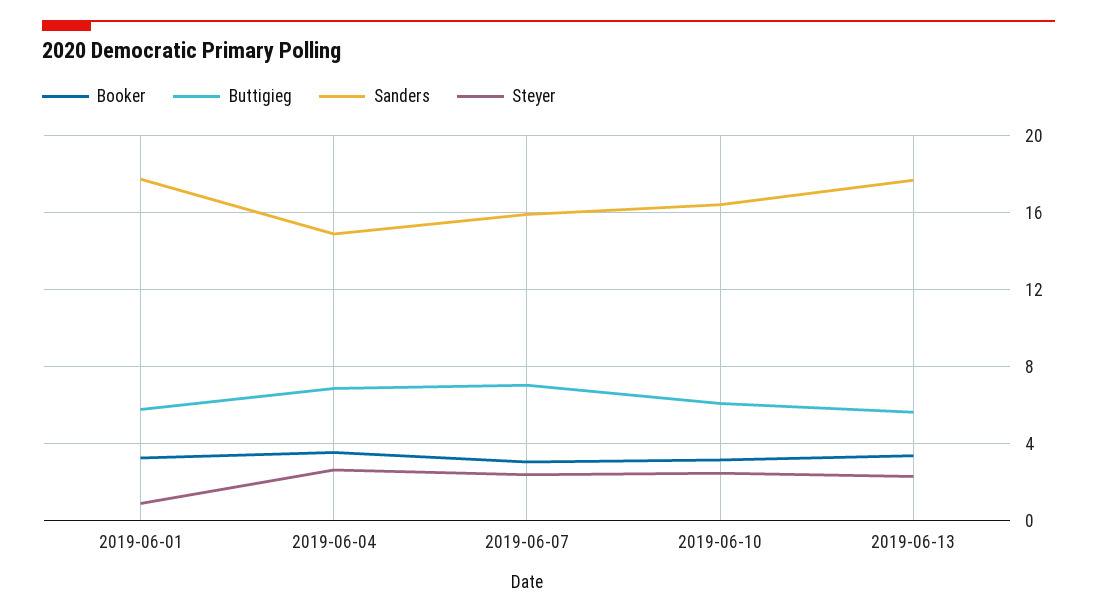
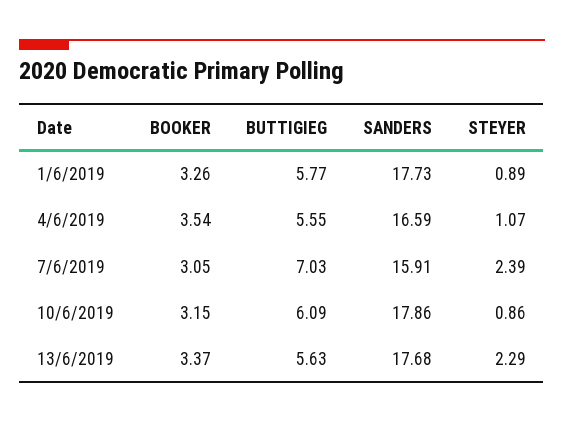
Buttigieg, 2019-06-04: 7 -> 5.55
Sanders, 2019-06-04: 15 -> 16.59
Steyer, 2019-06-04: 2.5 -> 1.07
Sanders, 2019-06-10: 16.5 -> 17.86
Steyer, 2019-06-10: 2.5 -> 0.86

